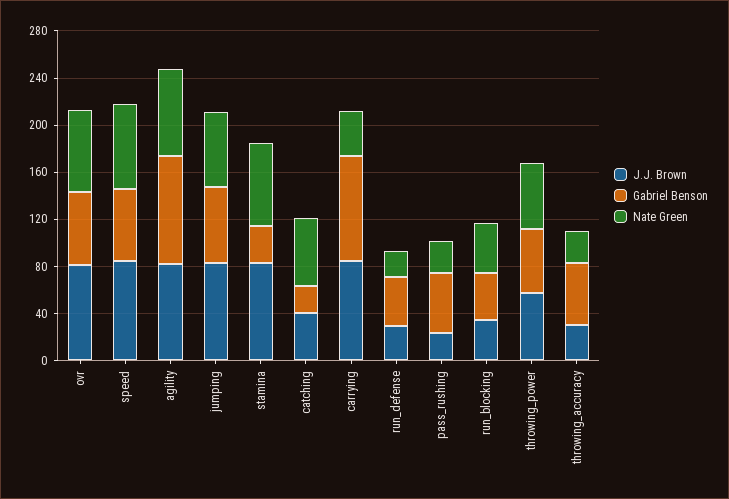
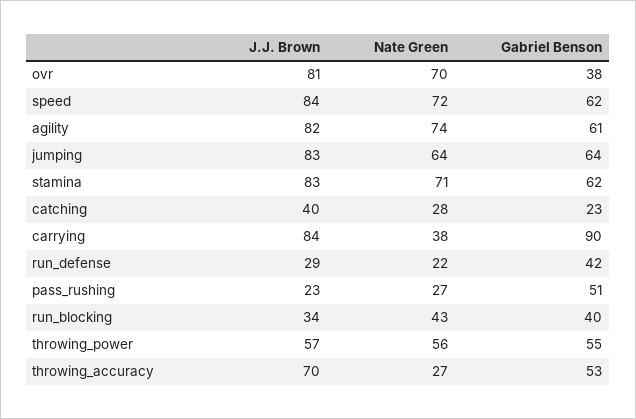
Gabriel Benson, ovr: 60 -> 38
Gabriel Benson, agility: 90 -> 61
Gabriel Benson, stamina: 30 -> 62
Nate Green, catching: 60 -> 28
J.J. Brown, throwing_accuracy: 30 -> 70

